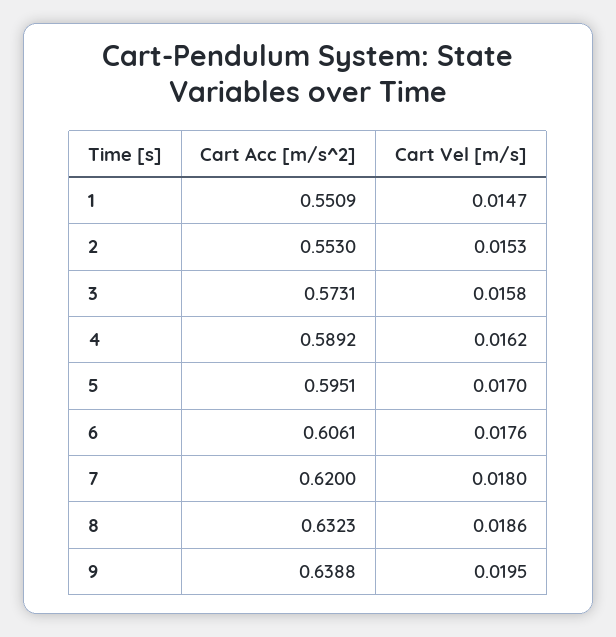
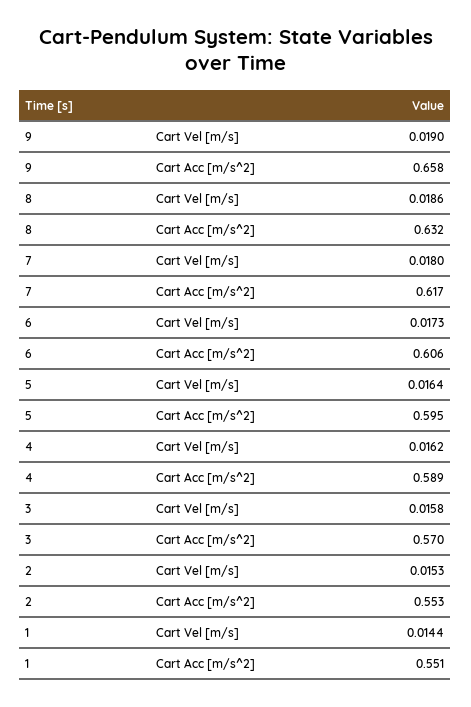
Cart Vel [m/s], 1: 0.0147 -> 0.0144
Cart Acc [m/s^2], 3: 0.5731 -> 0.57
Cart Vel [m/s], 5: 0.017 -> 0.0164
Cart Vel [m/s], 6: 0.0176 -> 0.0173
Cart Acc [m/s^2], 7: 0.62 -> 0.617
Cart Acc [m/s^2], 9: 0.6388 -> 0.658
Cart Vel [m/s], 9: 0.0195 -> 0.019

